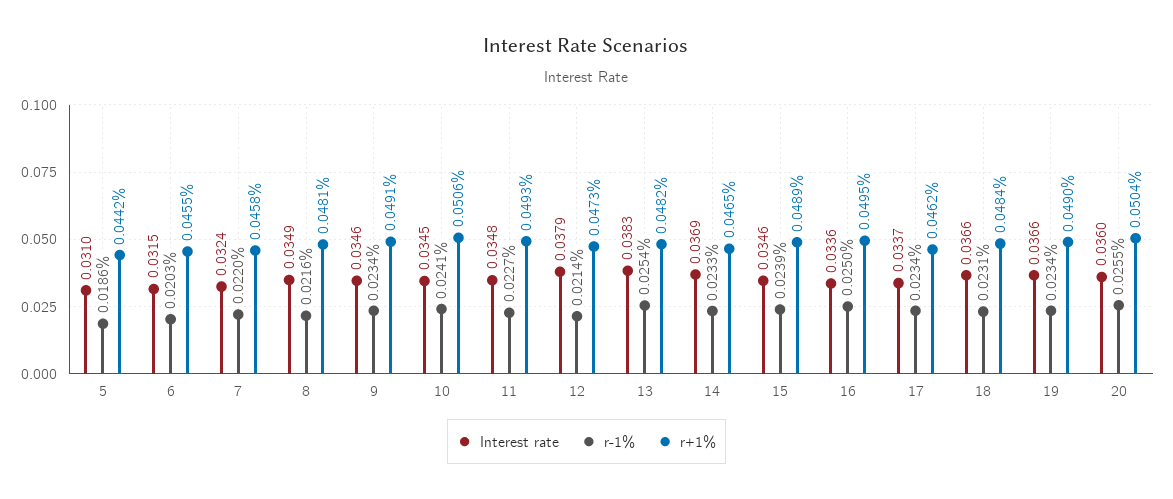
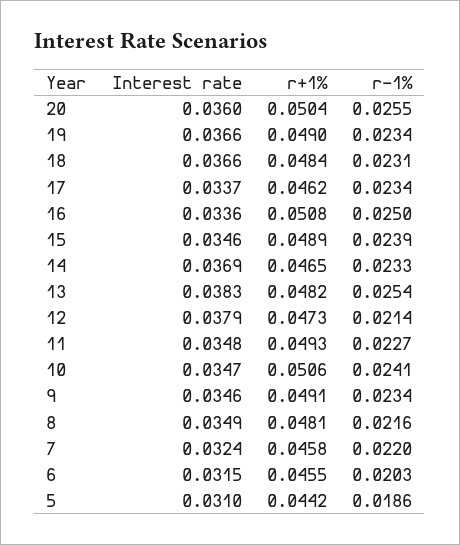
Interest rate, 10: 0.0345 -> 0.0347
r+1%, 16: 0.0495 -> 0.0508

